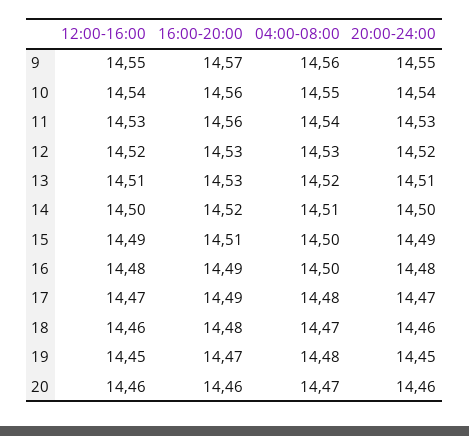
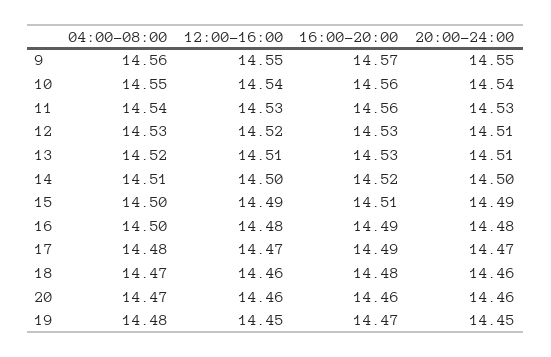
20:00-24:00, 12: 14.52 -> 14.51

